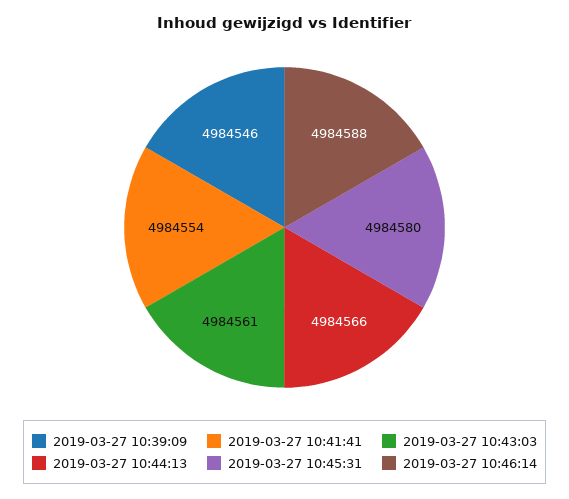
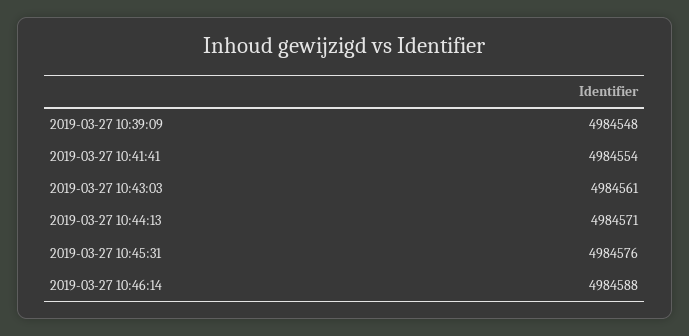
2019-03-27 10:39:09: 4984546 -> 4984548
2019-03-27 10:44:13: 4984566 -> 4984571
2019-03-27 10:45:31: 4984580 -> 4984576

